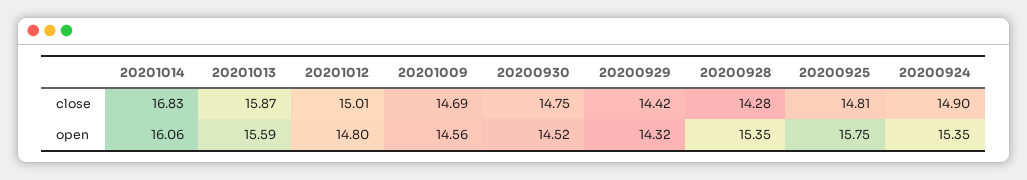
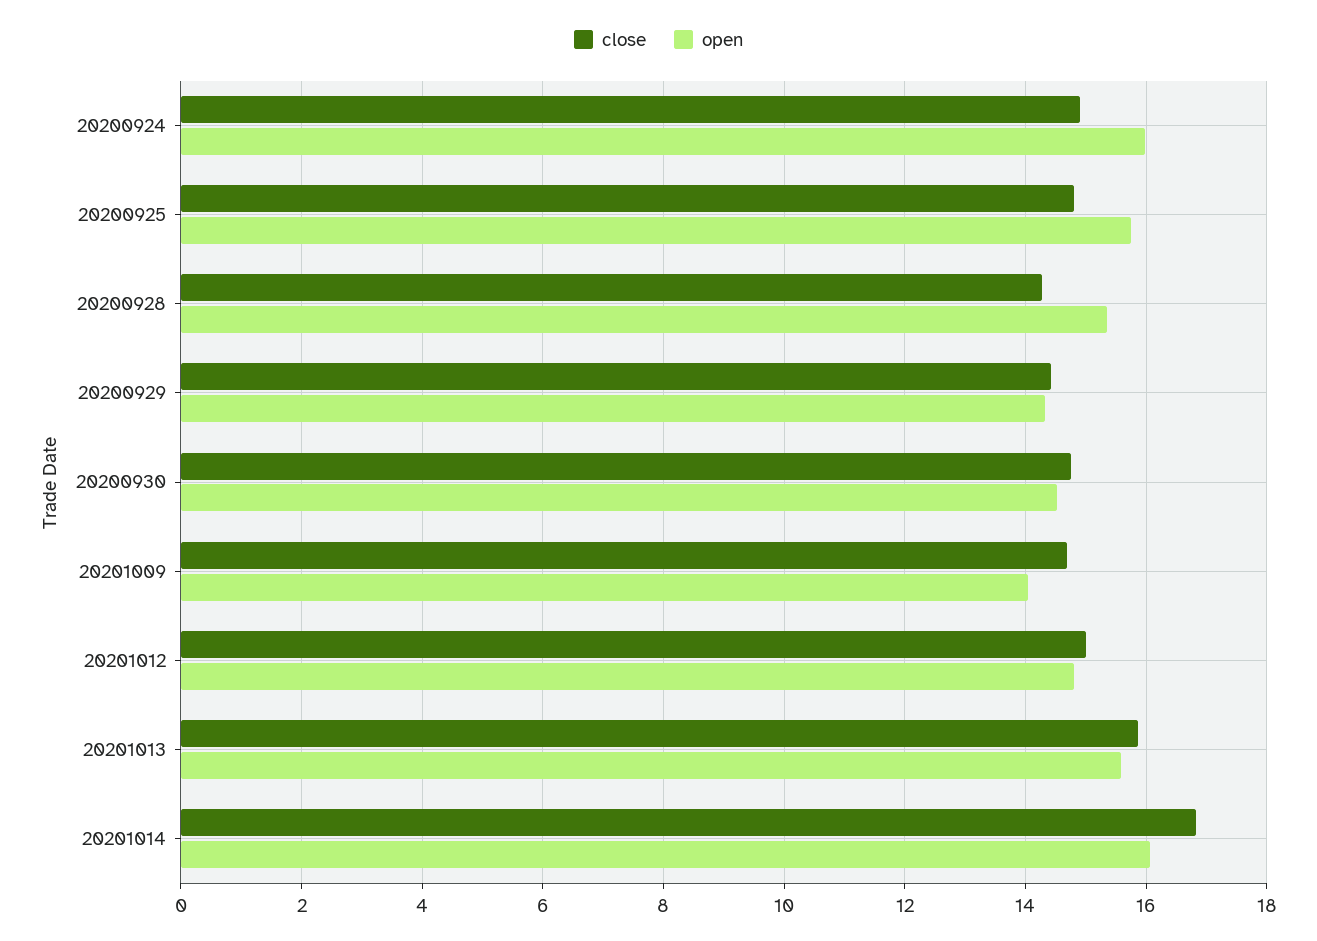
open, 20201009: 14.56 -> 14
open, 20200924: 15.35 -> 16

